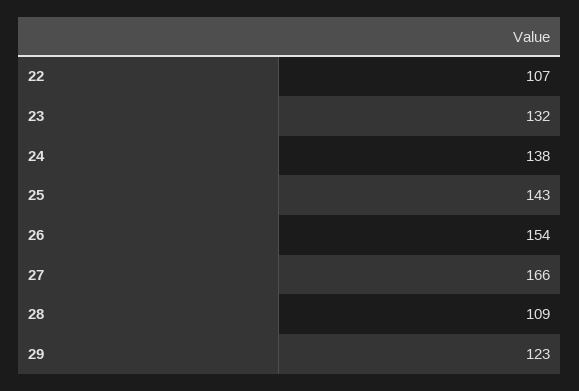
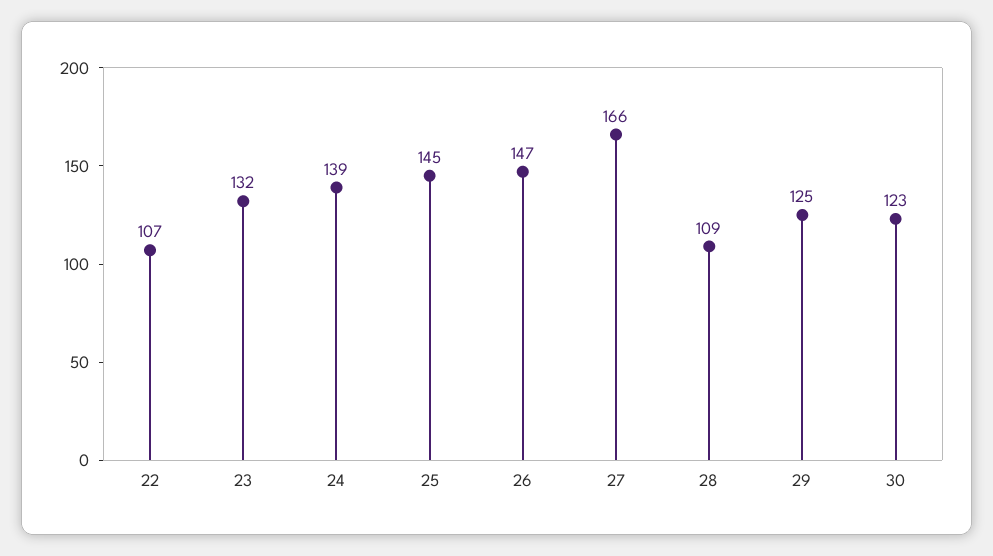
24: 138 -> 139
25: 143 -> 145
26: 154 -> 147
29: 123 -> 125
30: none -> 123

